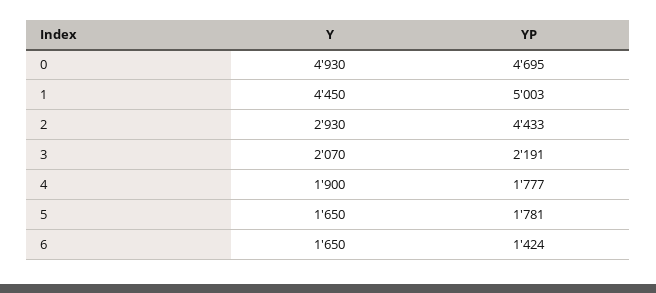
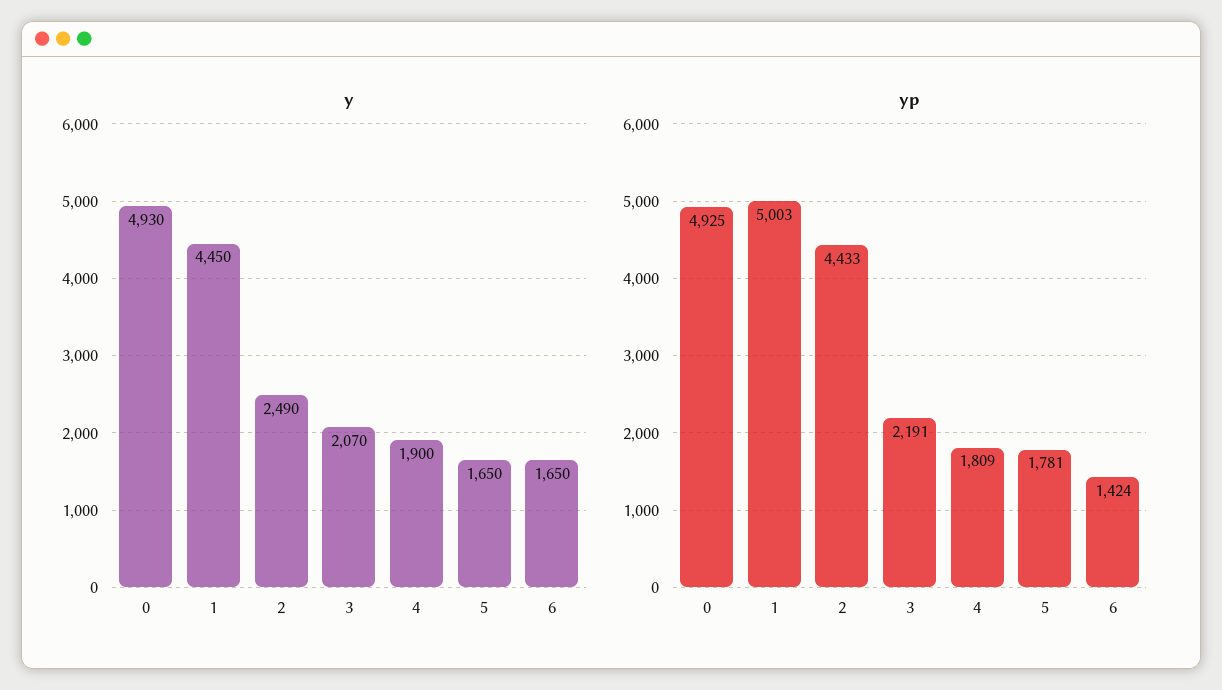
YP, 0: 4695 -> 4925
Y, 2: 2930 -> 2490
YP, 4: 1777 -> 1809

